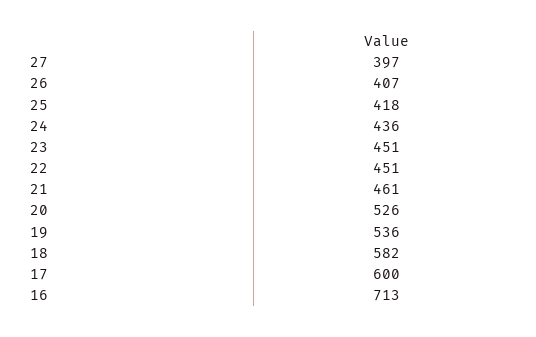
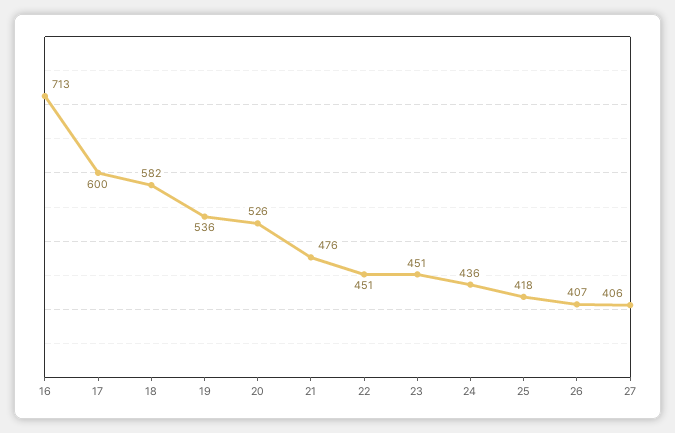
27: 397 -> 406
21: 461 -> 476

